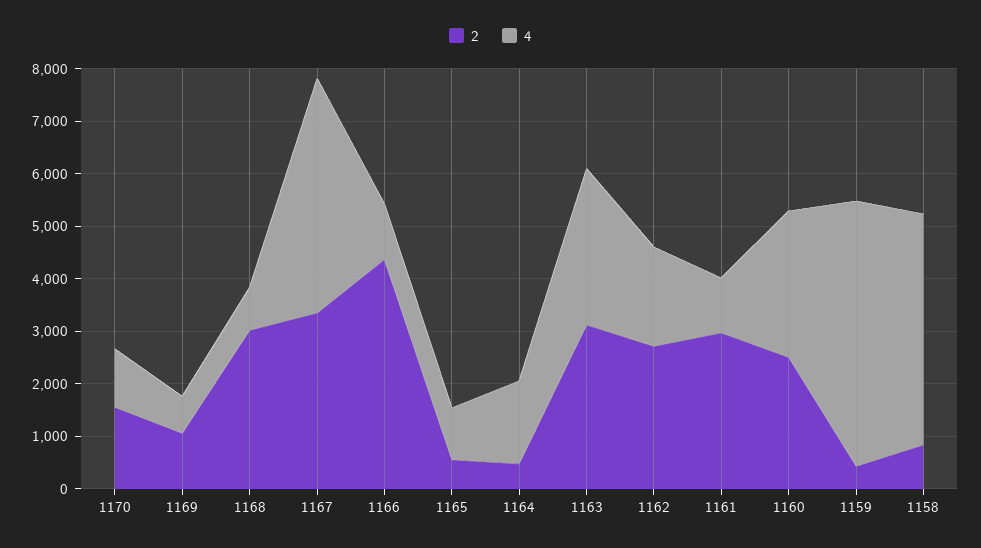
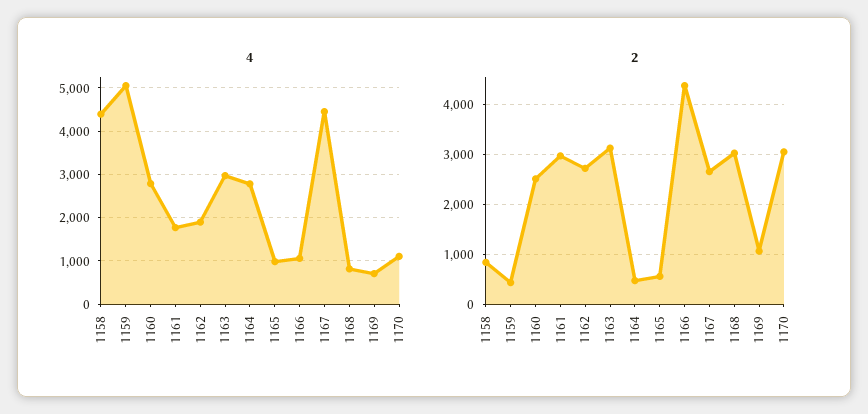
2, 1170: 1600 -> 3000
2, 1167: 3400 -> 2600
4, 1164: 1600 -> 2800
4, 1161: 1000 -> 1800

